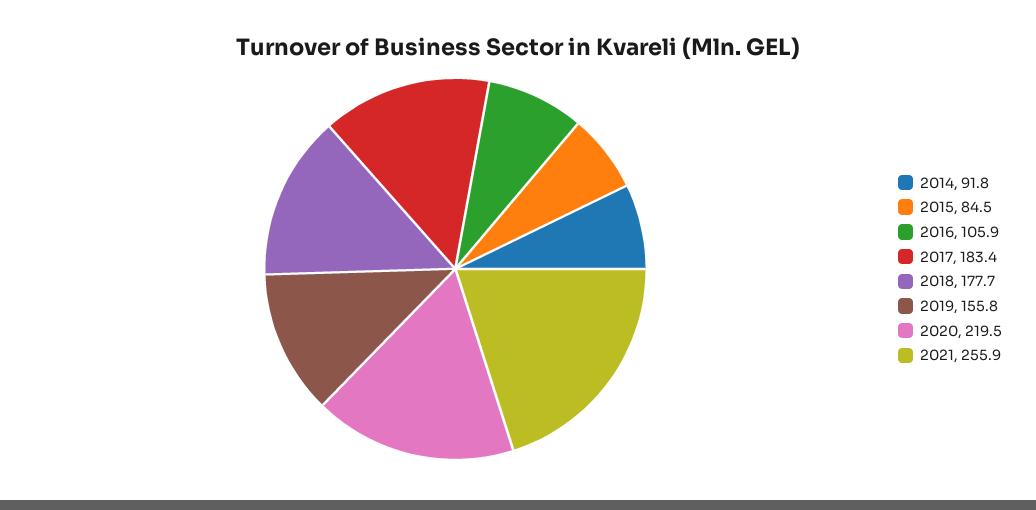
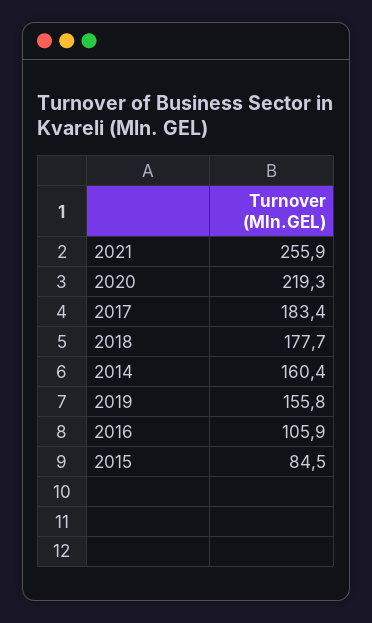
2014: 91.8 -> 160.4
2020: 219.5 -> 219.3

